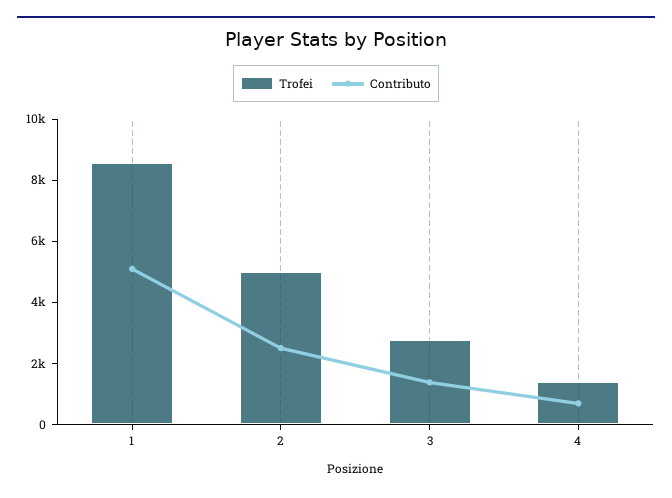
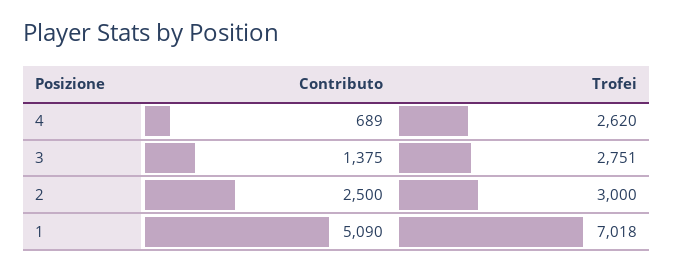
Trofei, 1: 8500 -> 7018
Trofei, 2: 5000 -> 3000
Trofei, 4: 1500 -> 2620

